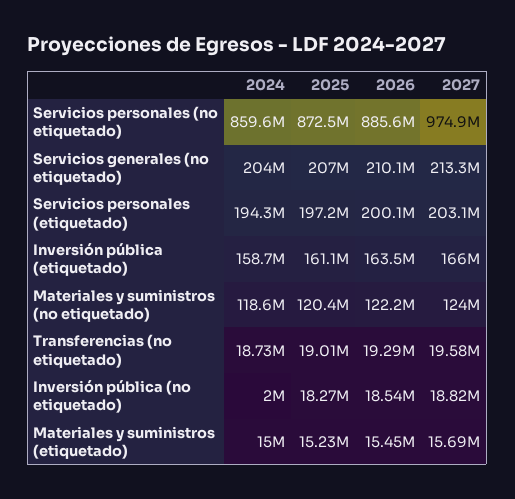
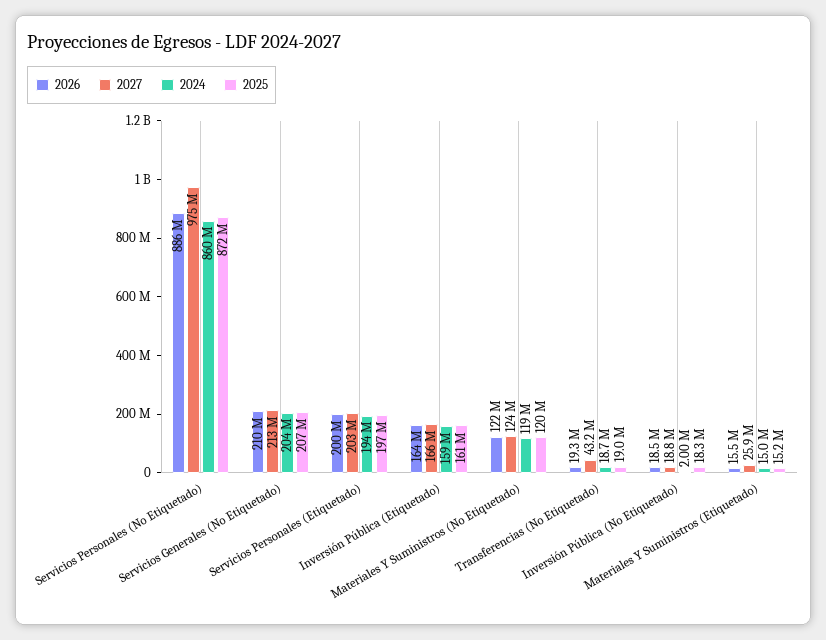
2027, Transferencias (no etiquetado): 19580000 -> 43200000
2027, Materiales y suministros (etiquetado): 15690000 -> 25900000

